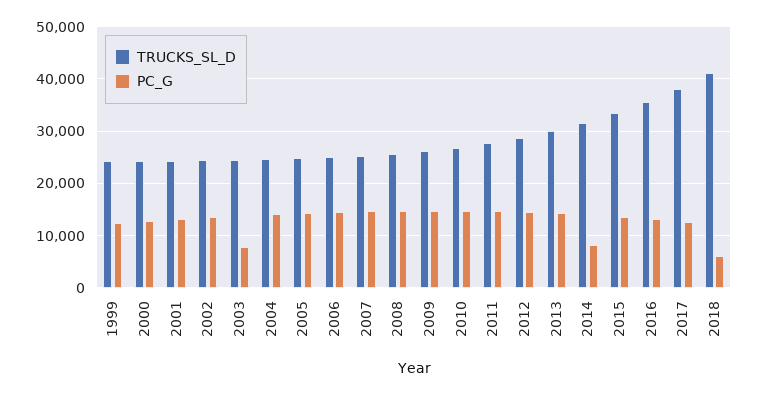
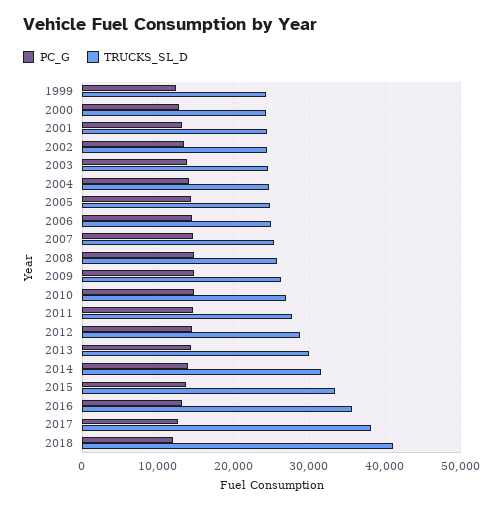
PC_G, 2003: 8000 -> 14000
PC_G, 2014: 8000 -> 14000
PC_G, 2018: 6000 -> 12000

